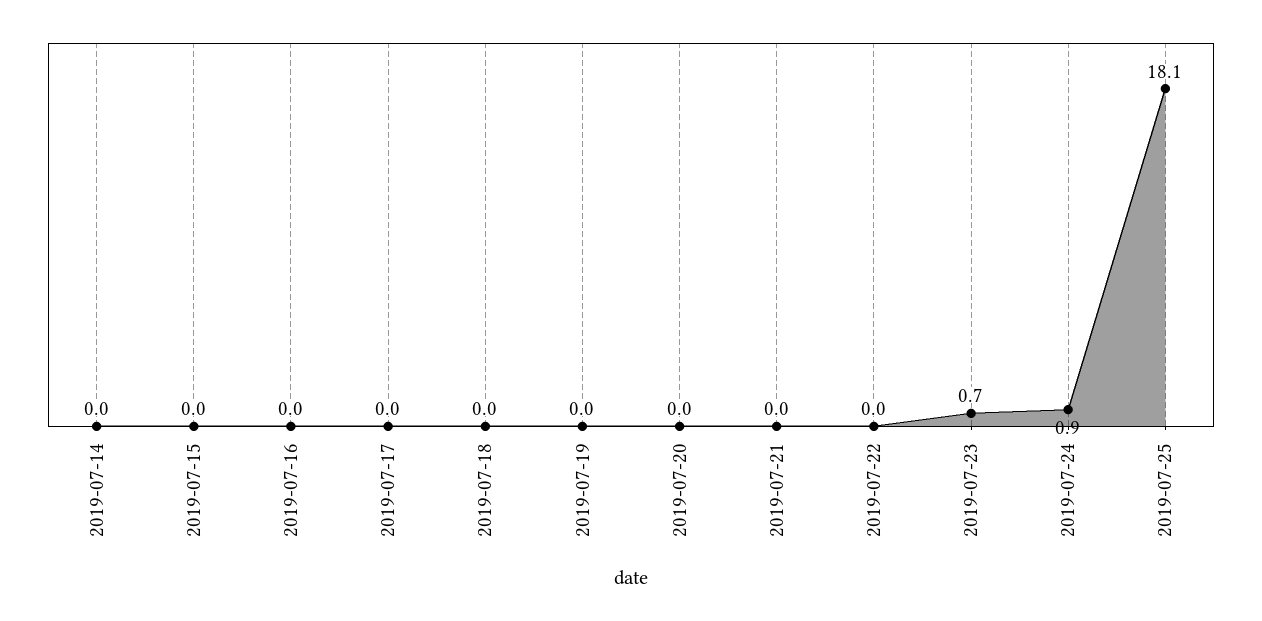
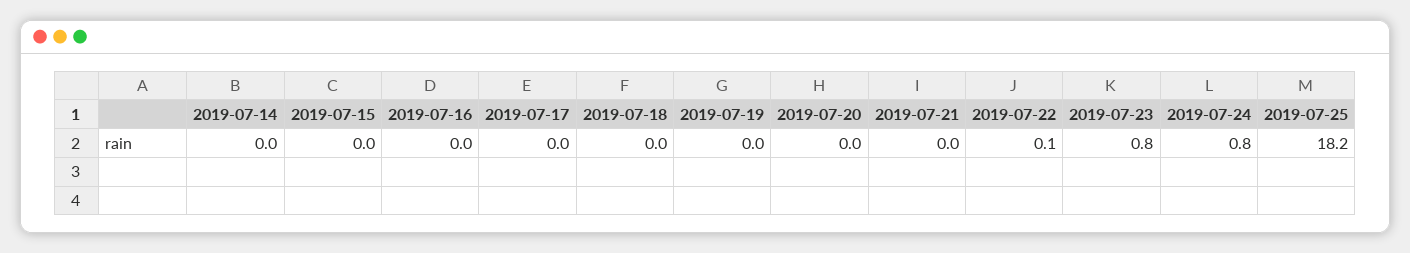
2019-07-22: 0 -> 0.1
2019-07-23: 0.7 -> 0.8
2019-07-24: 0.9 -> 0.8
2019-07-25: 18.1 -> 18.2

